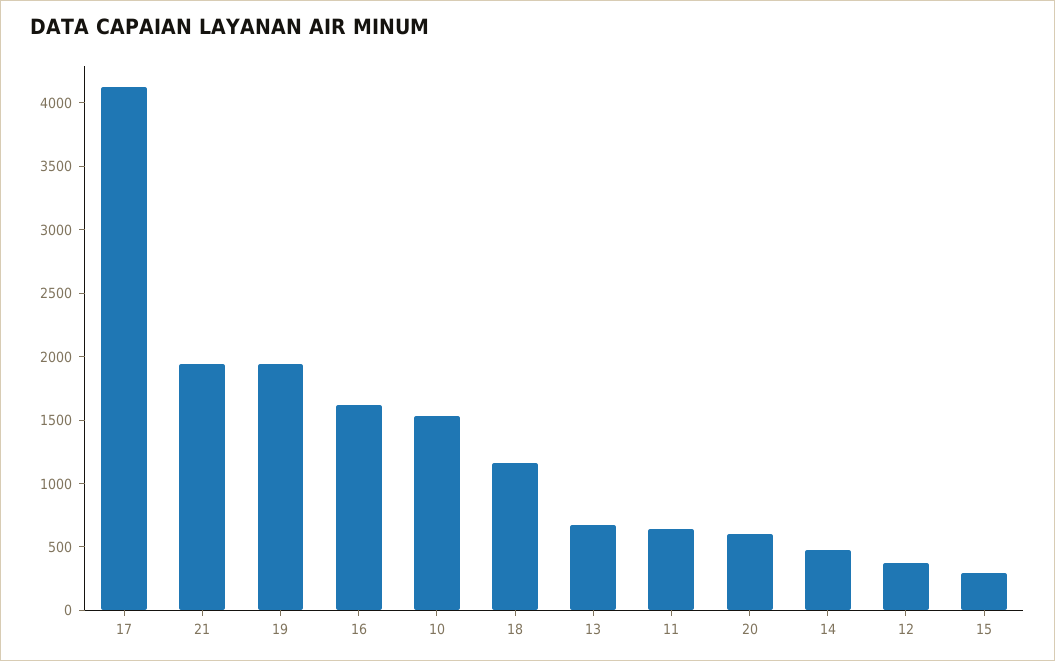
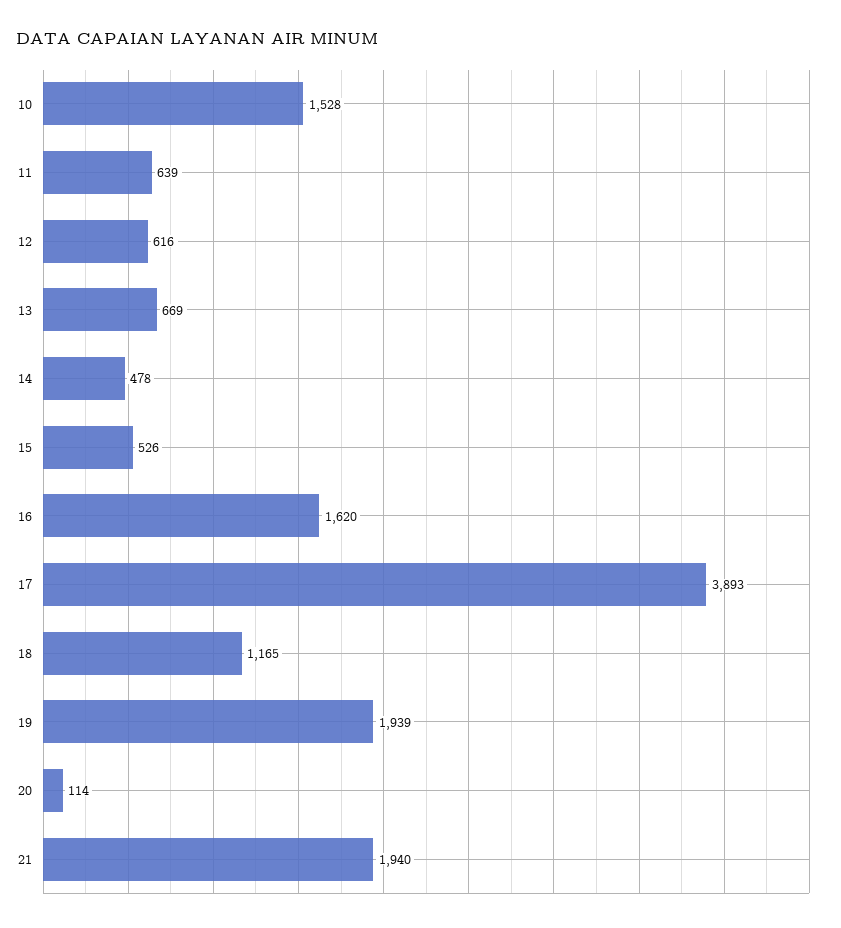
17: 4100 -> 3893
20: 600 -> 114
12: 400 -> 616
15: 300 -> 526

